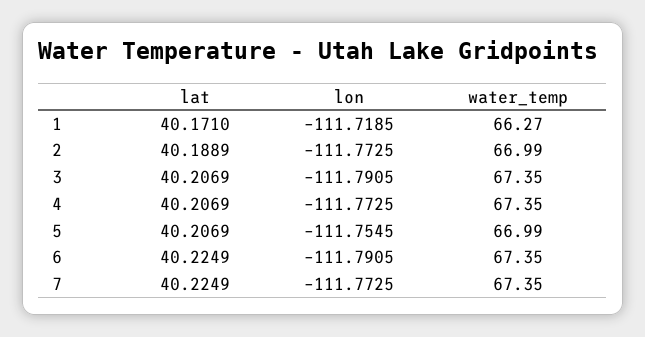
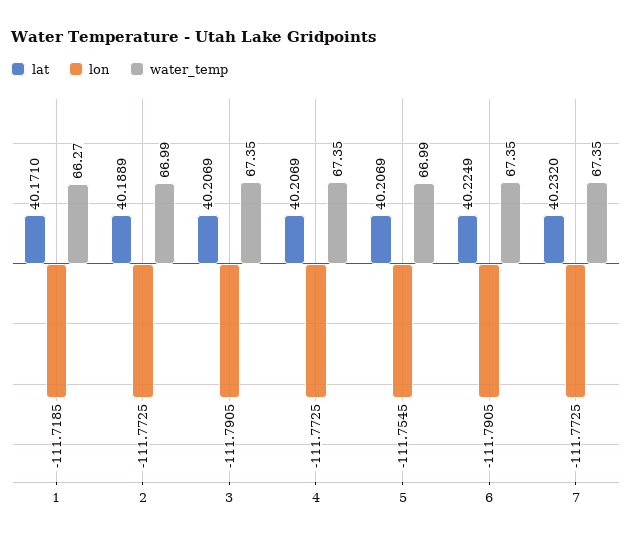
lat, 7: 40.2249 -> 40.232

